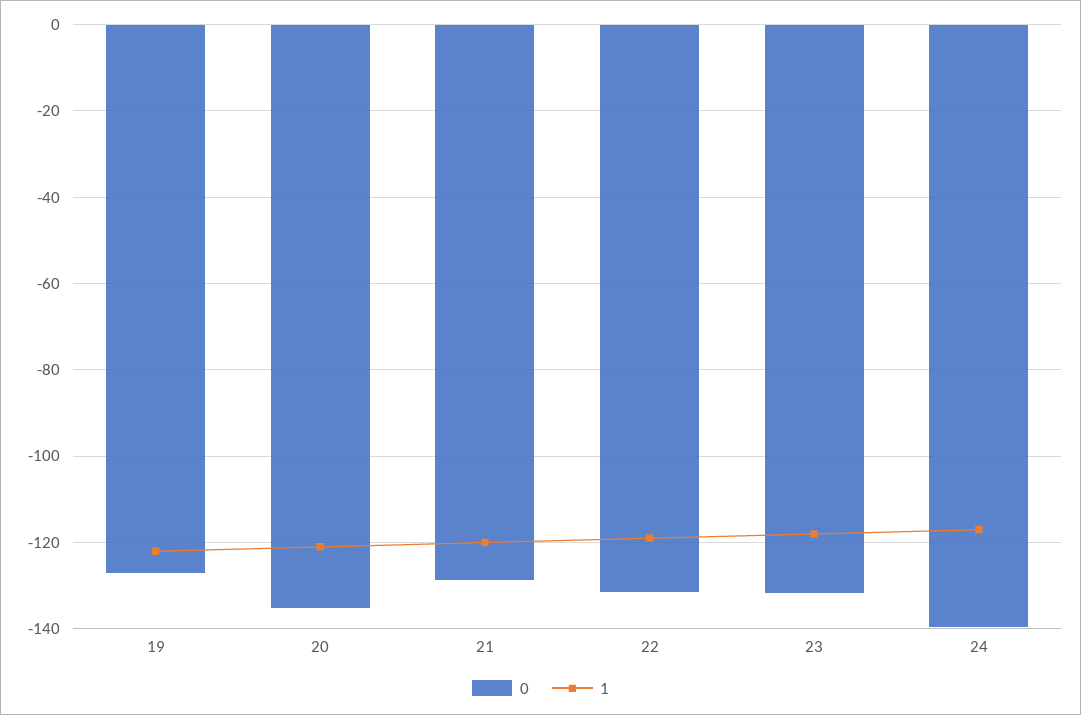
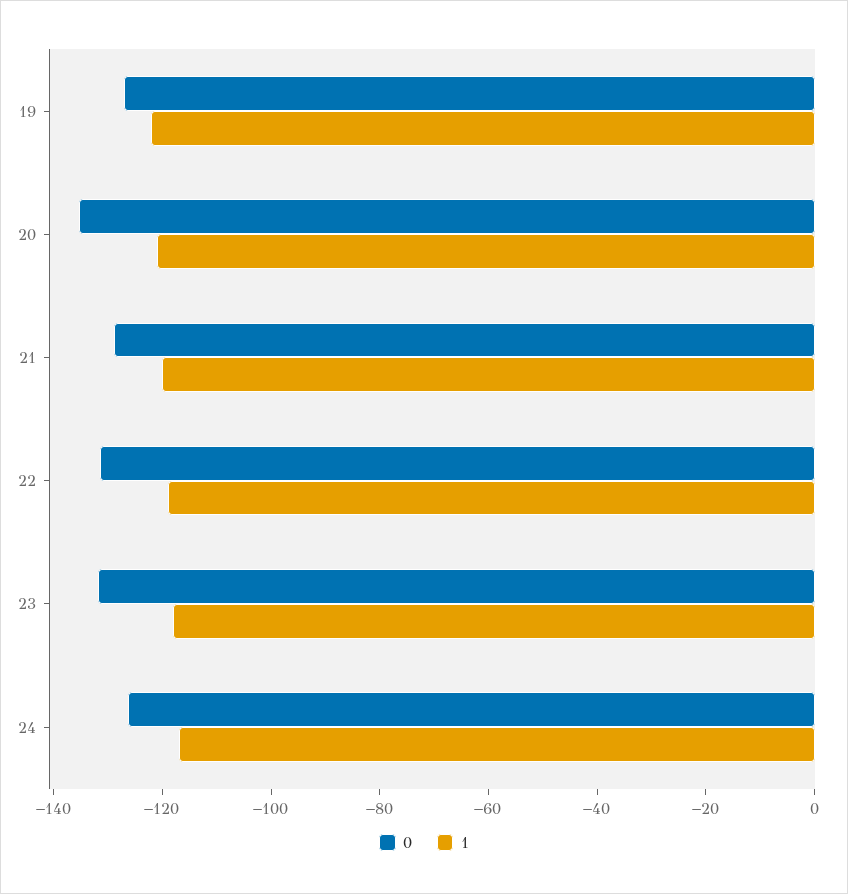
0, 24: -140 -> -125

